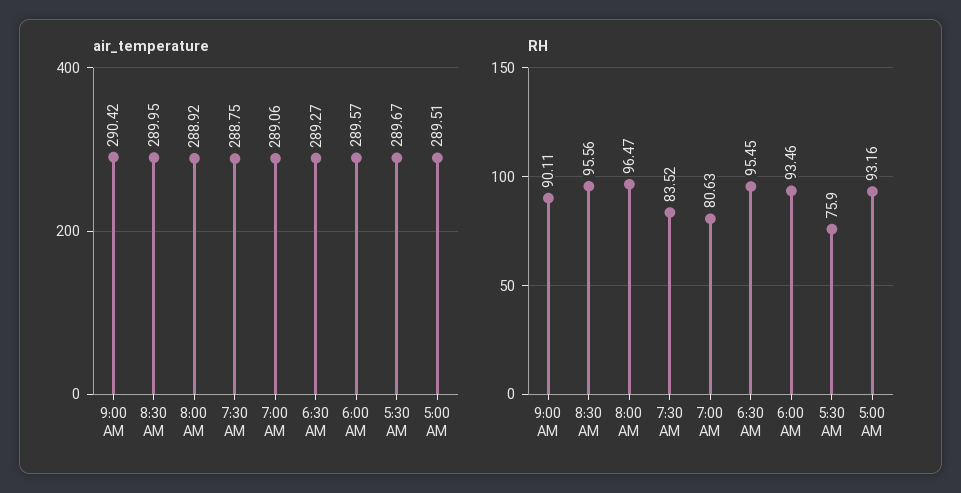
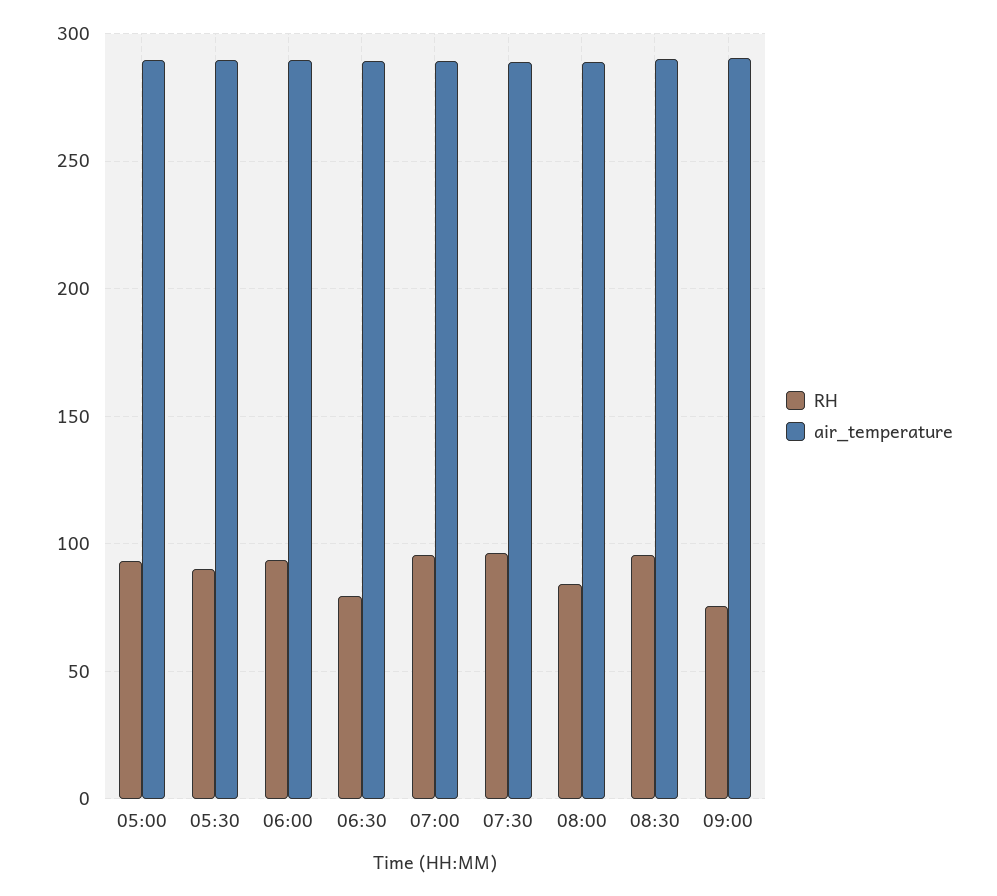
RH, 9:00 AM: 90.11 -> 75
RH, 8:00 AM: 96.47 -> 85
RH, 7:30 AM: 83.52 -> 95
RH, 7:00 AM: 80.63 -> 95
RH, 6:30 AM: 95.45 -> 80
RH, 5:30 AM: 75.9 -> 90

